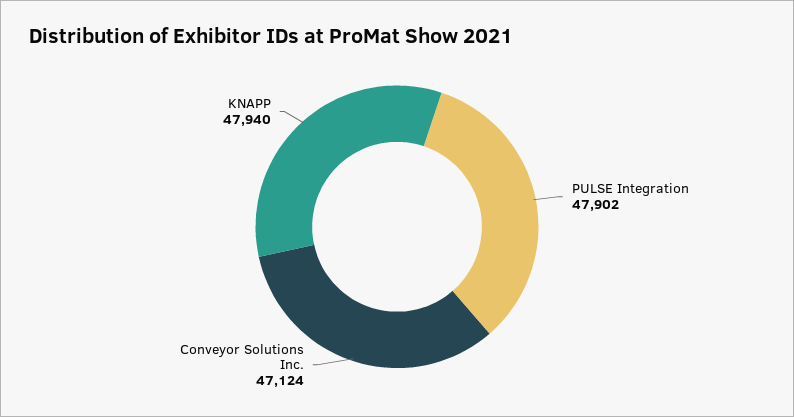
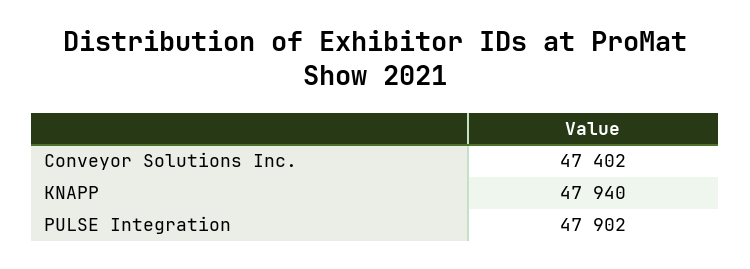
Conveyor Solutions Inc.: 47124 -> 47402

